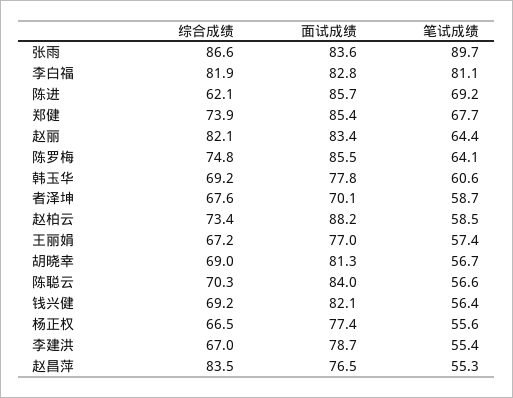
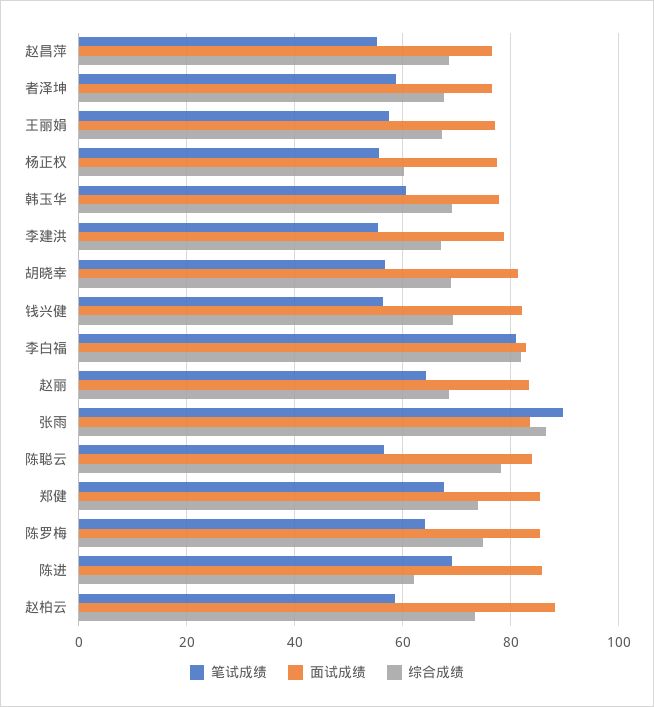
综合成绩, 赵丽: 82.1 -> 68
面试成绩, 者泽坤: 70.1 -> 76
综合成绩, 陈聪云: 70.3 -> 78
综合成绩, 杨正权: 66.5 -> 60
综合成绩, 赵昌萍: 83.5 -> 68

